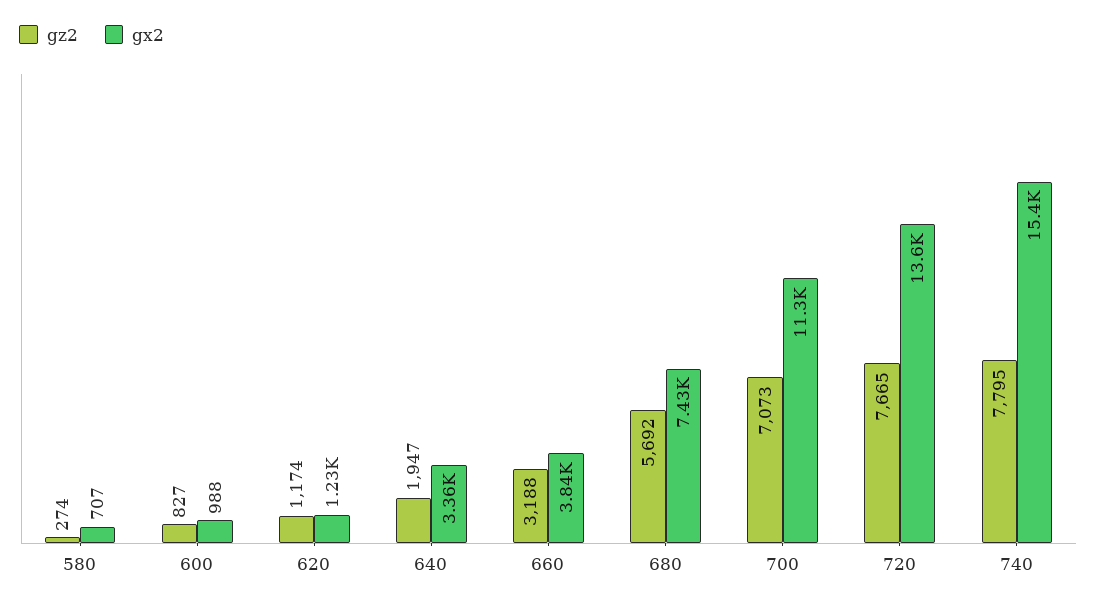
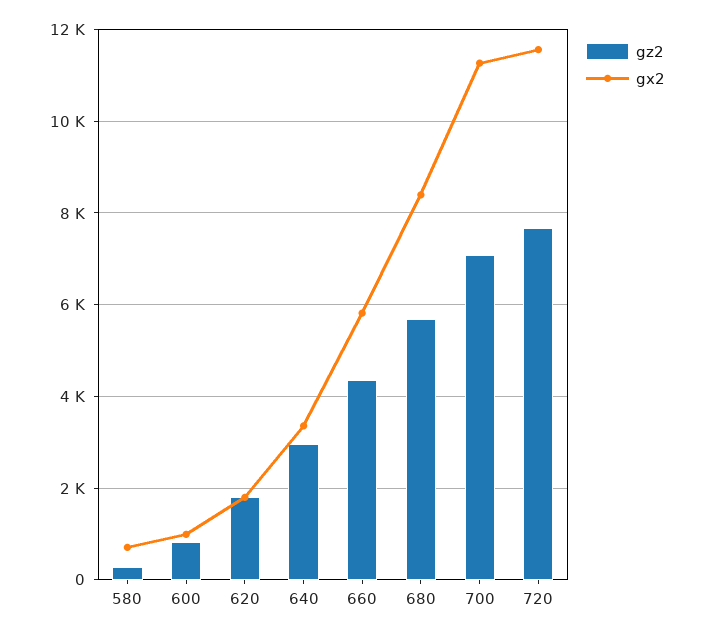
gz2, 620: 1174 -> 1800
gx2, 620: 1230 -> 1800
gz2, 640: 1947 -> 3000
gz2, 660: 3188 -> 4400
gx2, 660: 3840 -> 5800
gx2, 680: 7430 -> 8400
gx2, 720: 13600 -> 11600
gz2, 740: 7795 -> none
gx2, 740: 15400 -> none

